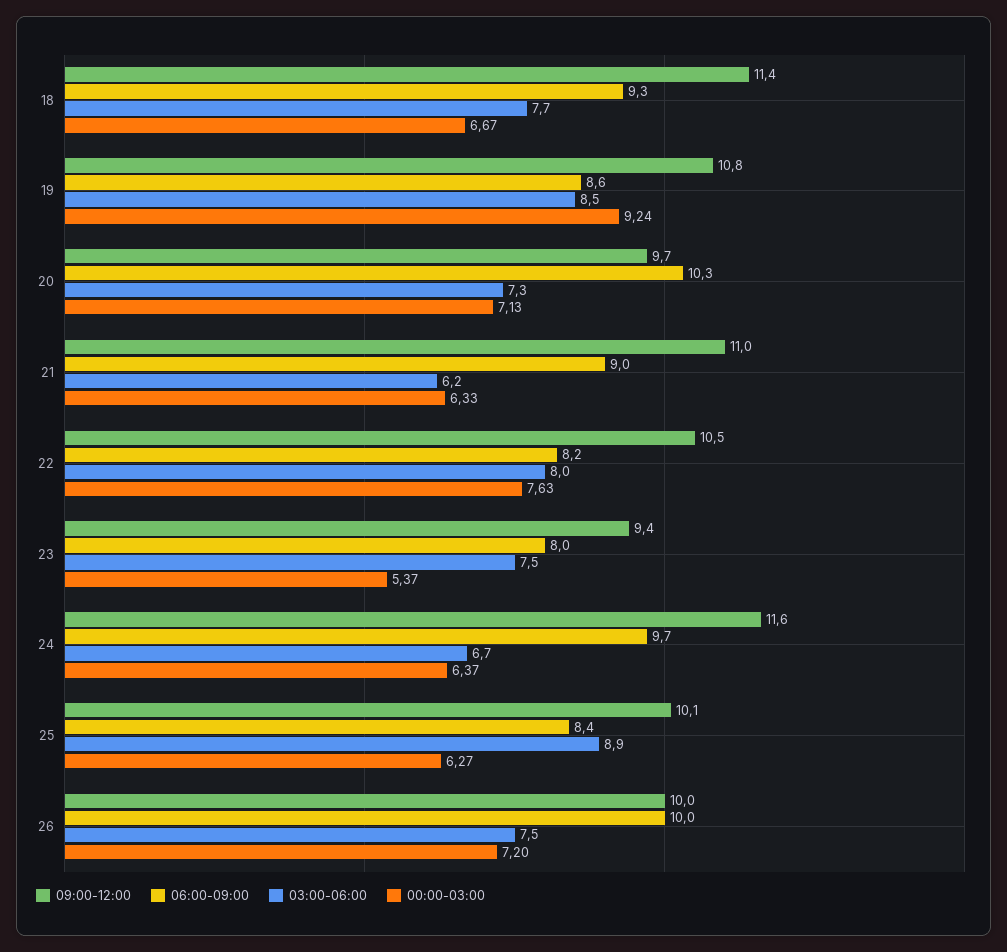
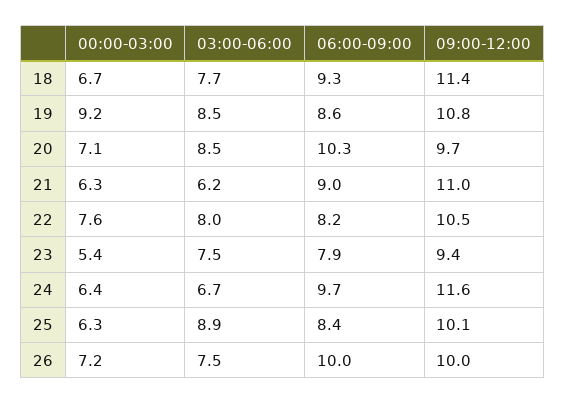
03:00-06:00, 20: 7.3 -> 8.5
06:00-09:00, 23: 8 -> 7.9

